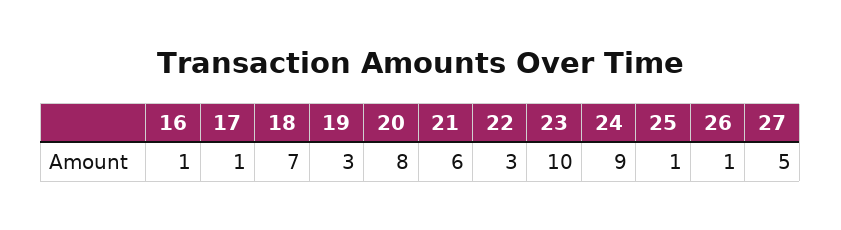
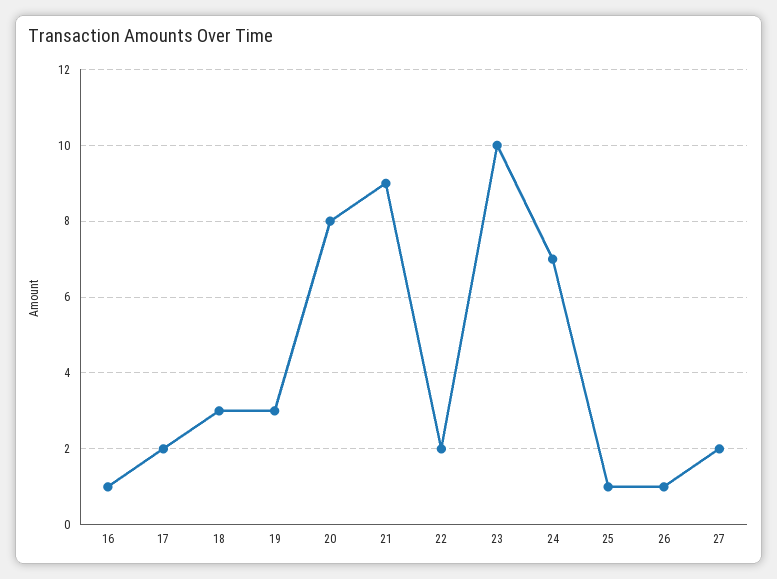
17: 1 -> 2
18: 7 -> 3
21: 6 -> 9
22: 3 -> 2
24: 9 -> 7
27: 5 -> 2

